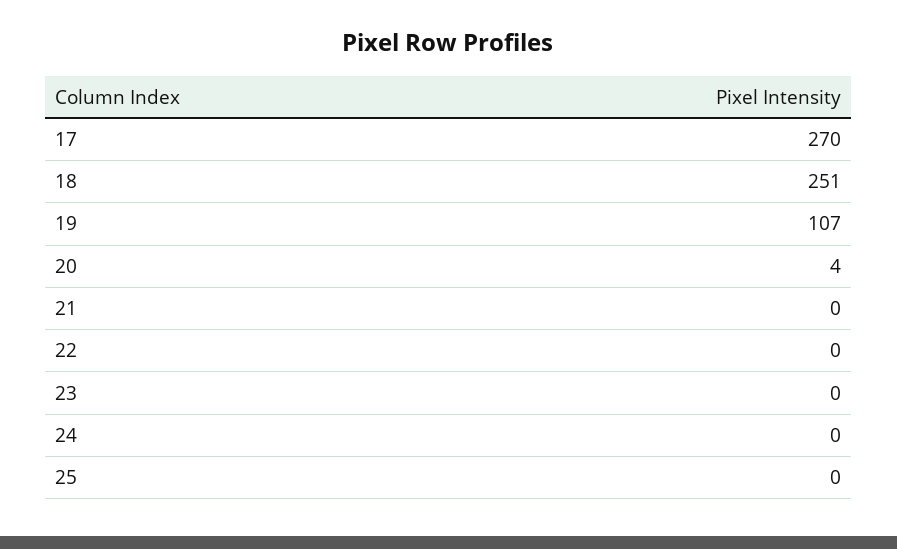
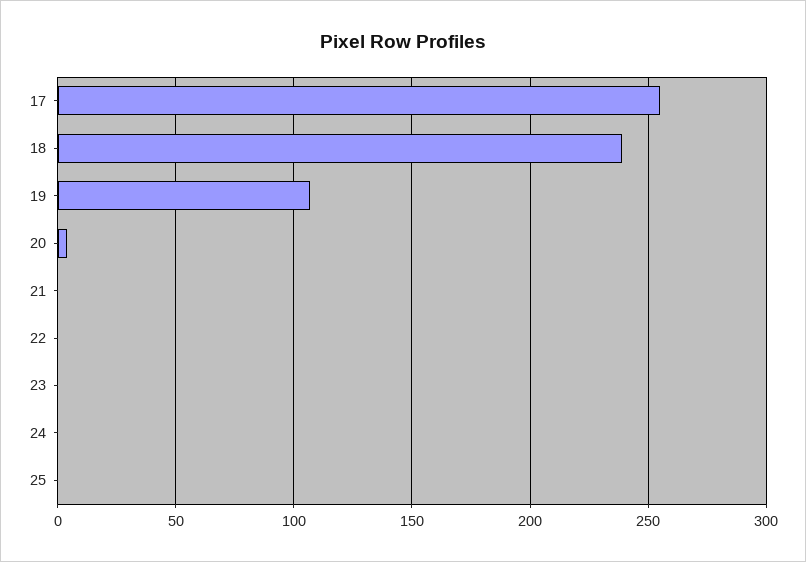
17: 270 -> 255
18: 251 -> 240

